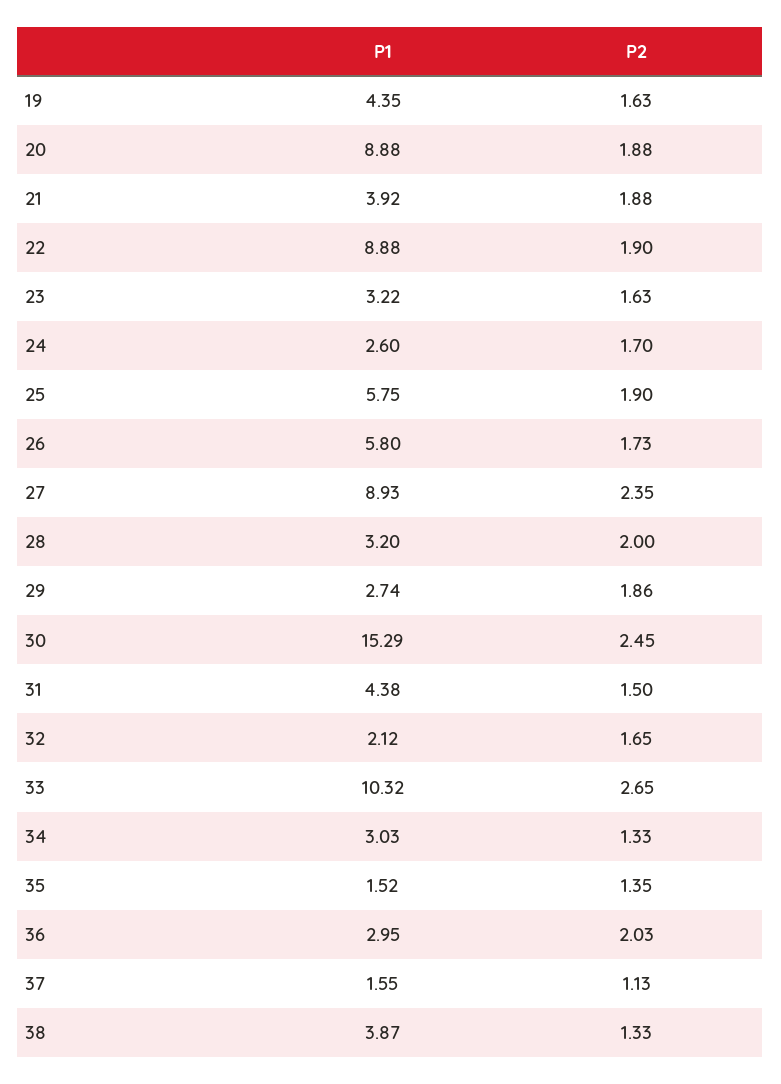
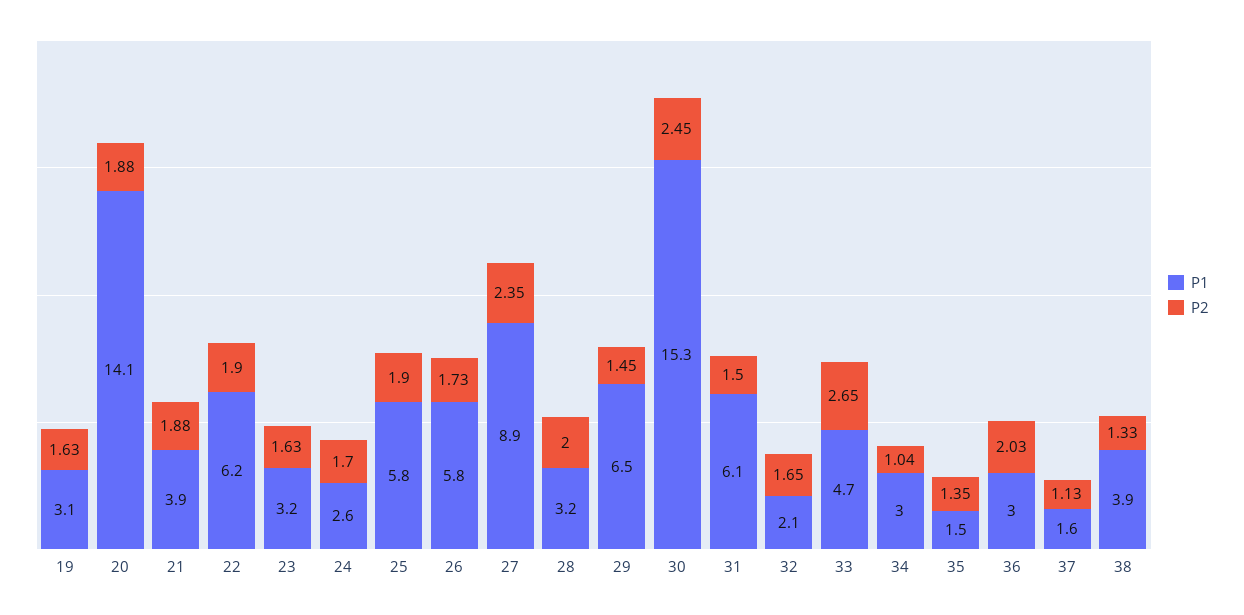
P1, 19: 4.35 -> 3.1
P1, 20: 8.88 -> 14.1
P1, 22: 8.88 -> 6.2
P1, 29: 2.74 -> 6.5
P2, 29: 1.86 -> 1.45
P1, 31: 4.38 -> 6.1
P1, 33: 10.32 -> 4.7
P2, 34: 1.33 -> 1.04

